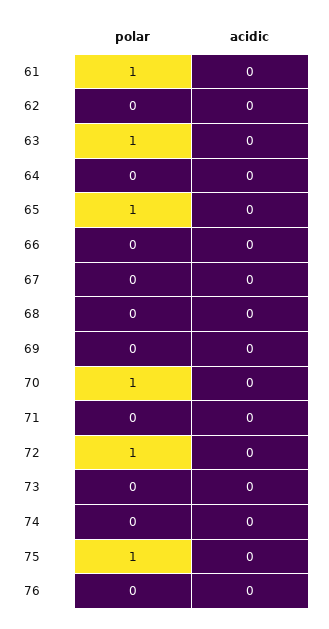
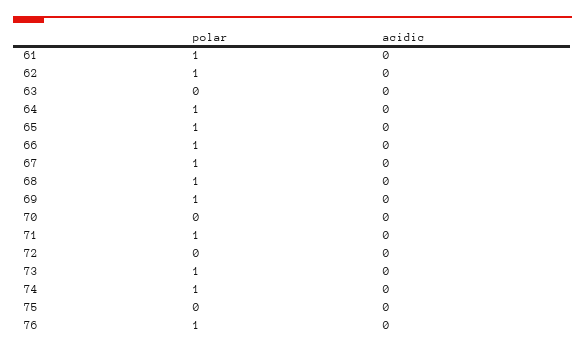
polar, 62: 0 -> 1
polar, 63: 1 -> 0
polar, 64: 0 -> 1
polar, 66: 0 -> 1
polar, 67: 0 -> 1
polar, 68: 0 -> 1
polar, 69: 0 -> 1
polar, 70: 1 -> 0
polar, 71: 0 -> 1
polar, 72: 1 -> 0
polar, 73: 0 -> 1
polar, 74: 0 -> 1
polar, 75: 1 -> 0
polar, 76: 0 -> 1

